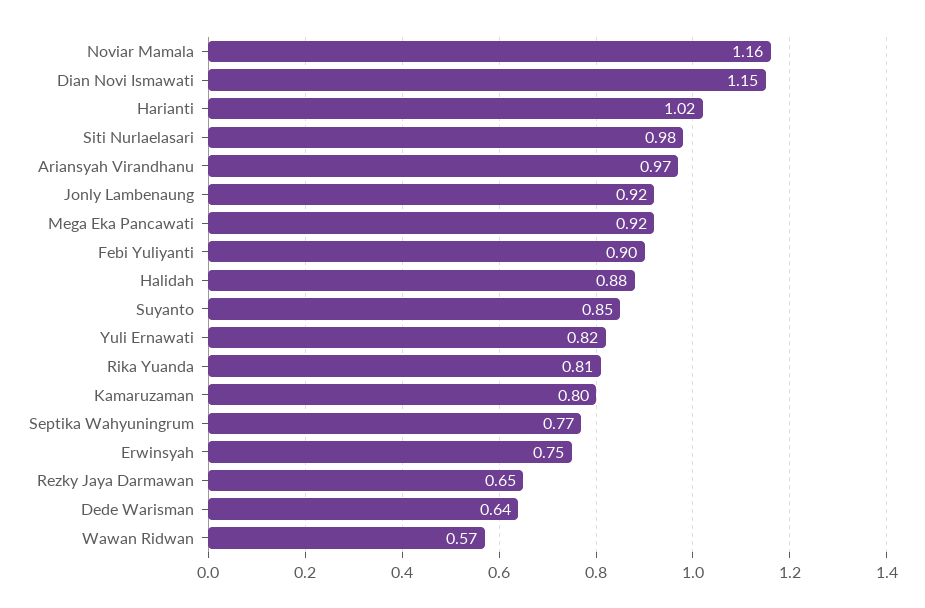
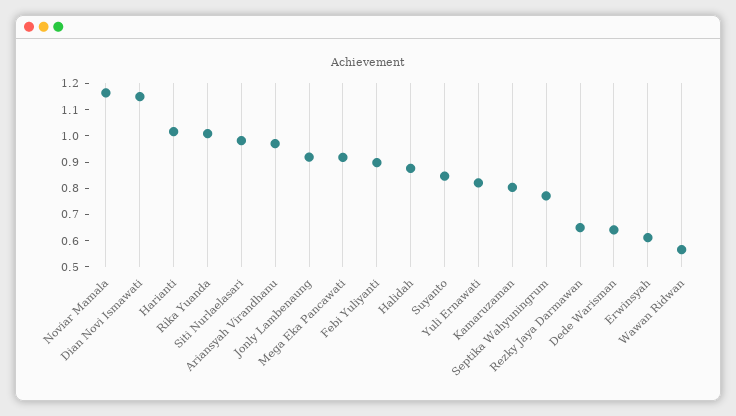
Rika Yuanda: 0.81 -> 1
Erwinsyah: 0.75 -> 0.6

